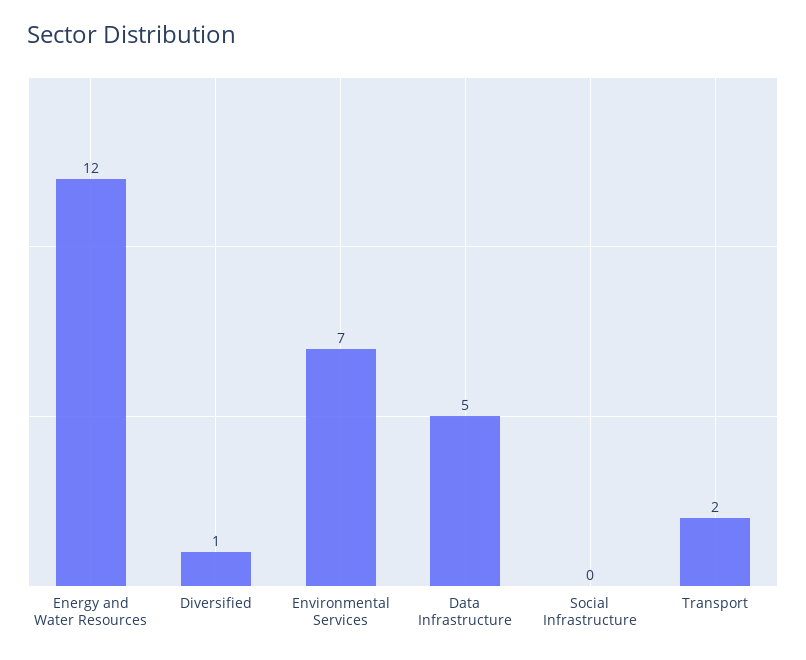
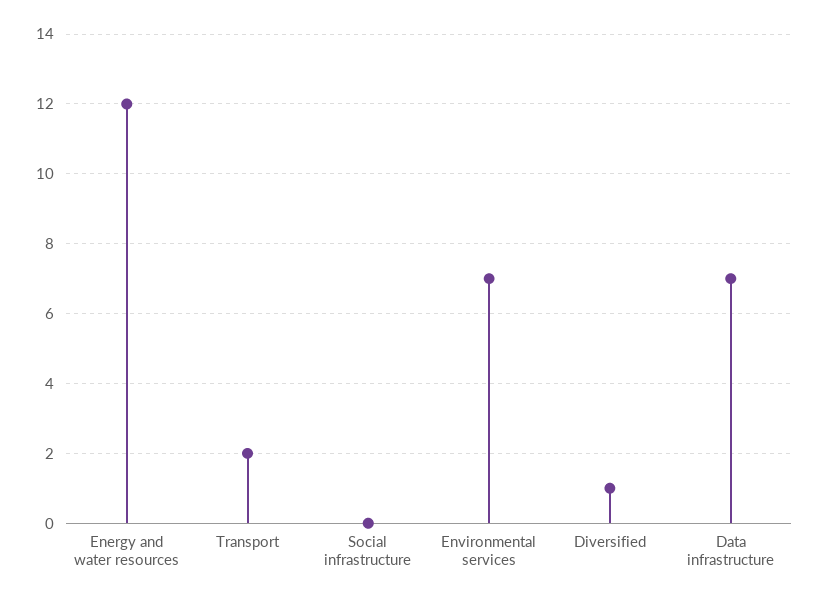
Data Infrastructure: 5 -> 7

